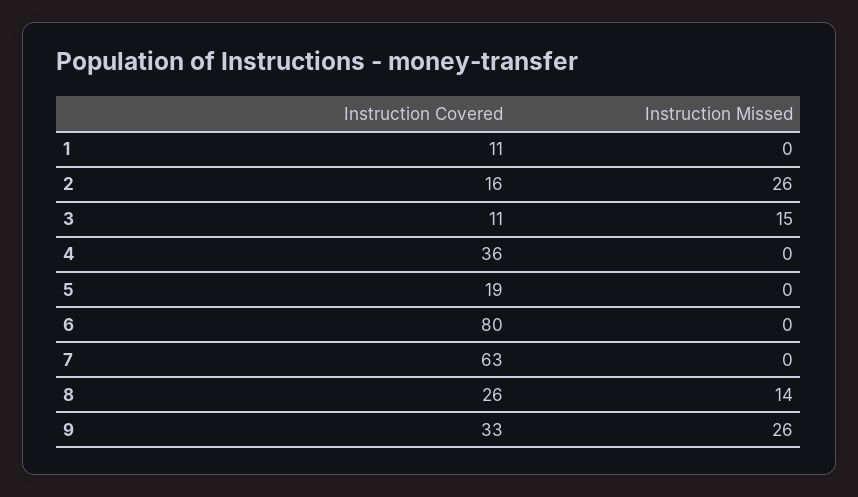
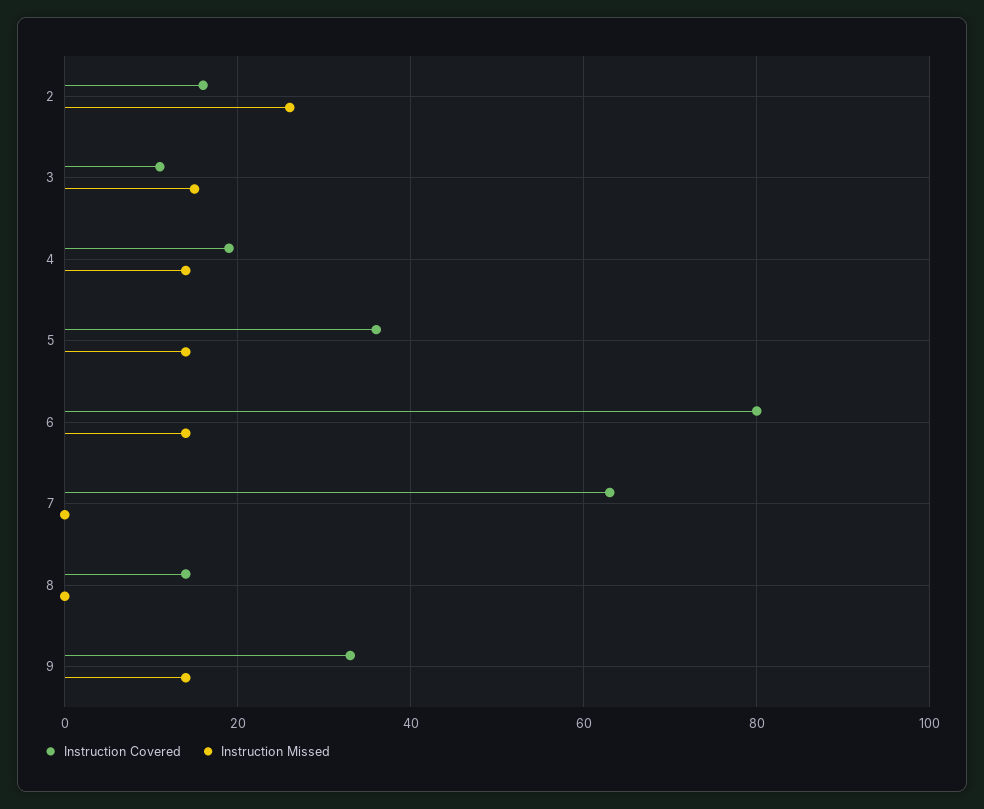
Instruction Covered, 1: 11 -> none
Instruction Missed, 1: 0 -> none
Instruction Covered, 4: 36 -> 20
Instruction Missed, 4: 0 -> 15
Instruction Covered, 5: 19 -> 35
Instruction Missed, 5: 0 -> 15
Instruction Missed, 6: 0 -> 15
Instruction Covered, 8: 26 -> 15
Instruction Missed, 8: 14 -> 0
Instruction Missed, 9: 26 -> 15

